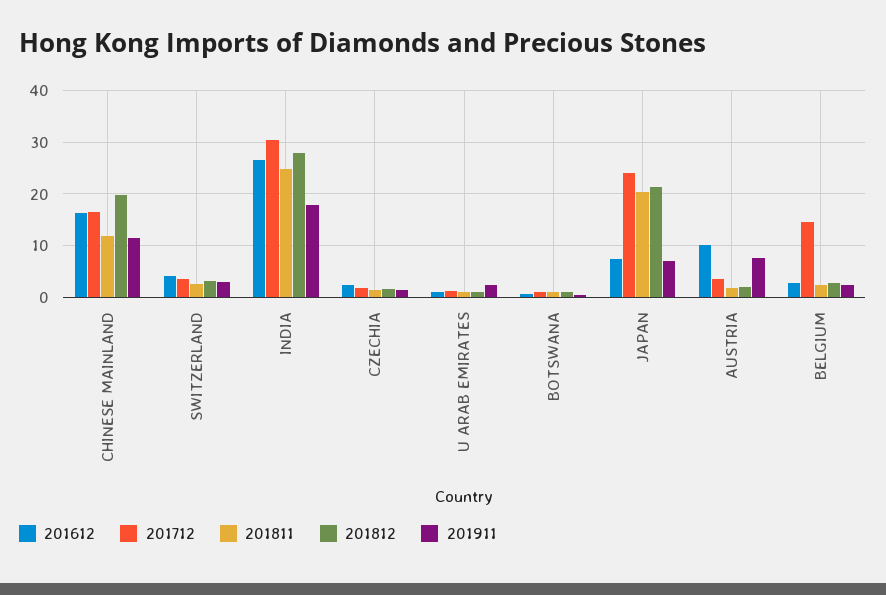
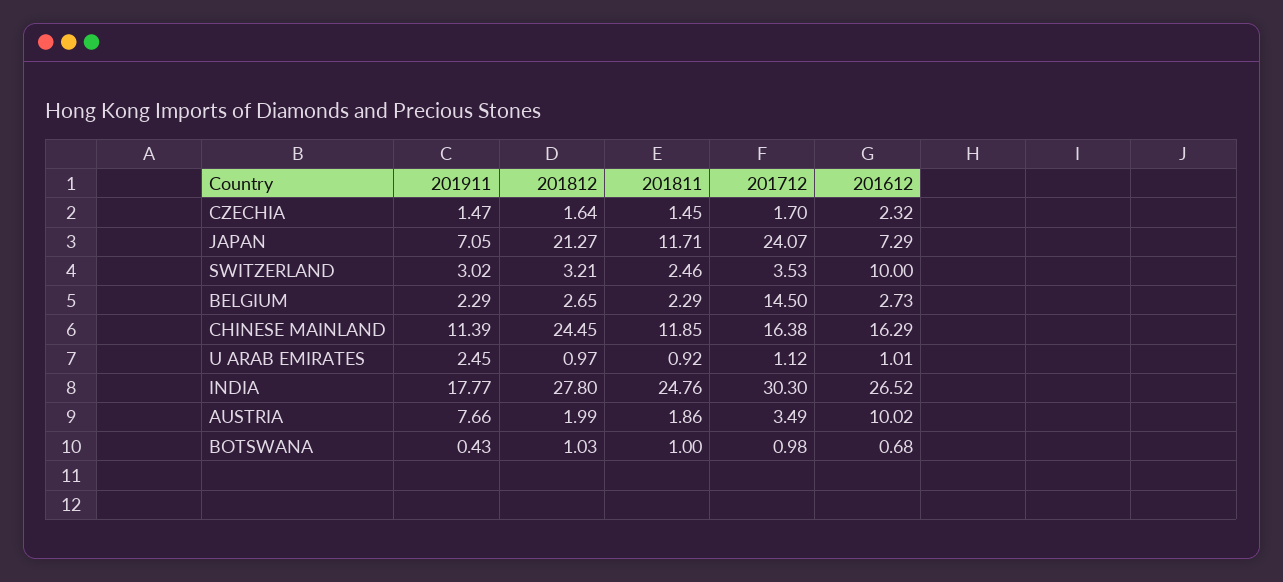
201812, CHINESE MAINLAND: 20 -> 24.45
201612, SWITZERLAND: 4 -> 10
201811, JAPAN: 20 -> 11.71

